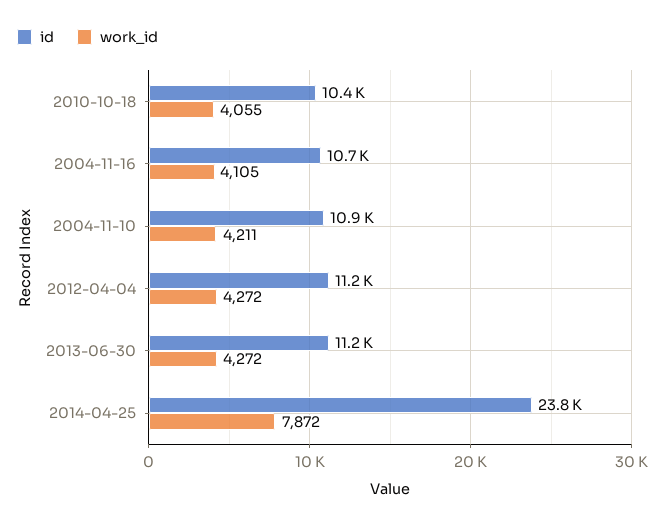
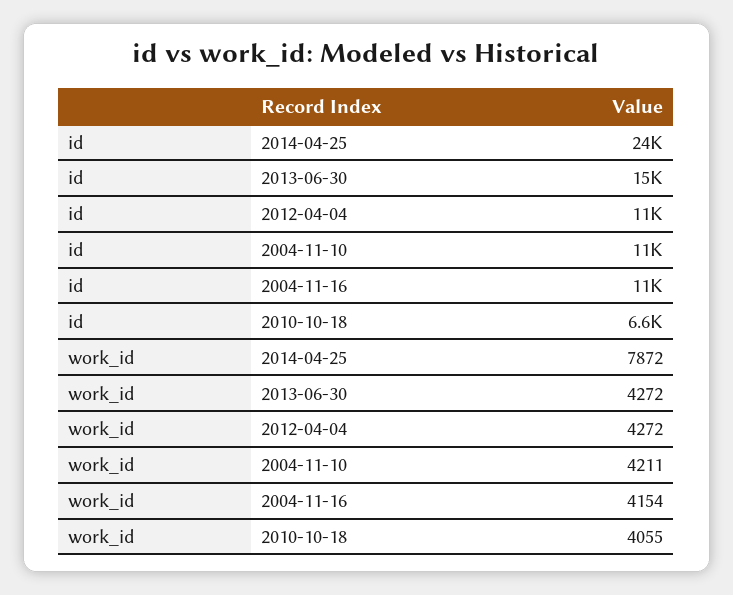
id, 2010-10-18: 10400 -> 6600
work_id, 2004-11-16: 4105 -> 4154
id, 2013-06-30: 11200 -> 15000

